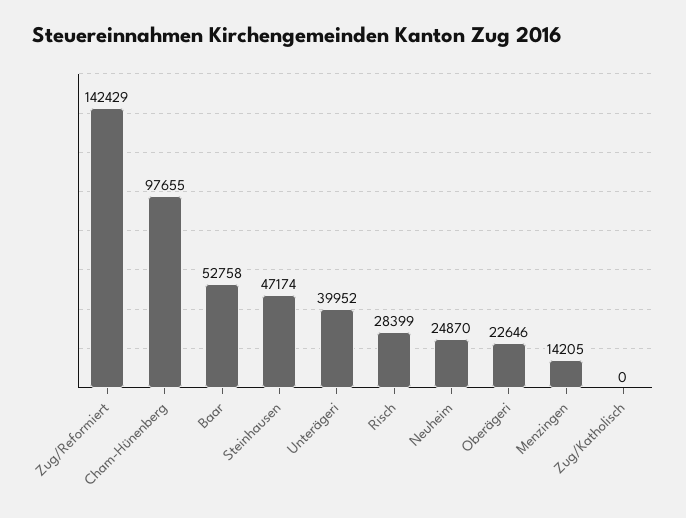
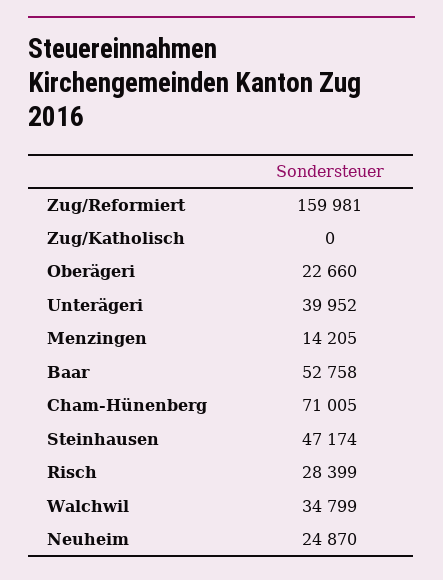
Zug/Reformiert: 142429 -> 159981
Cham-Hünenberg: 97655 -> 71005
Oberägeri: 22646 -> 22660
Walchwil: none -> 34799

